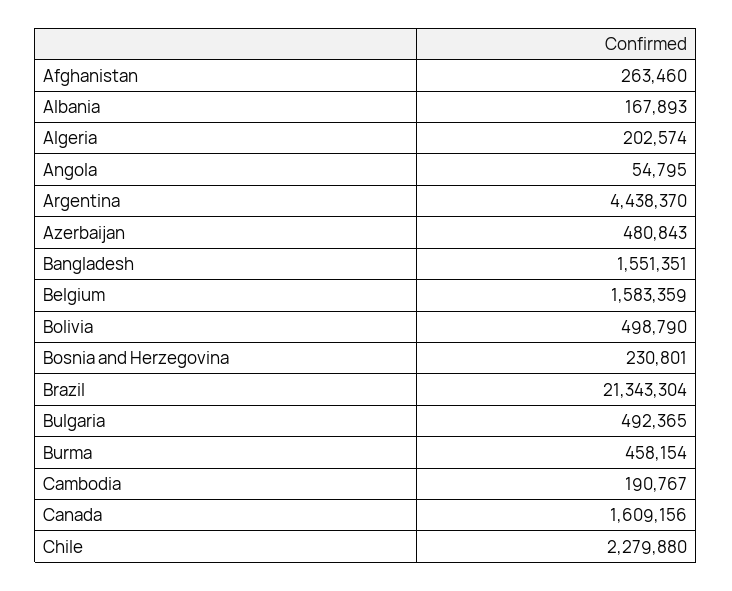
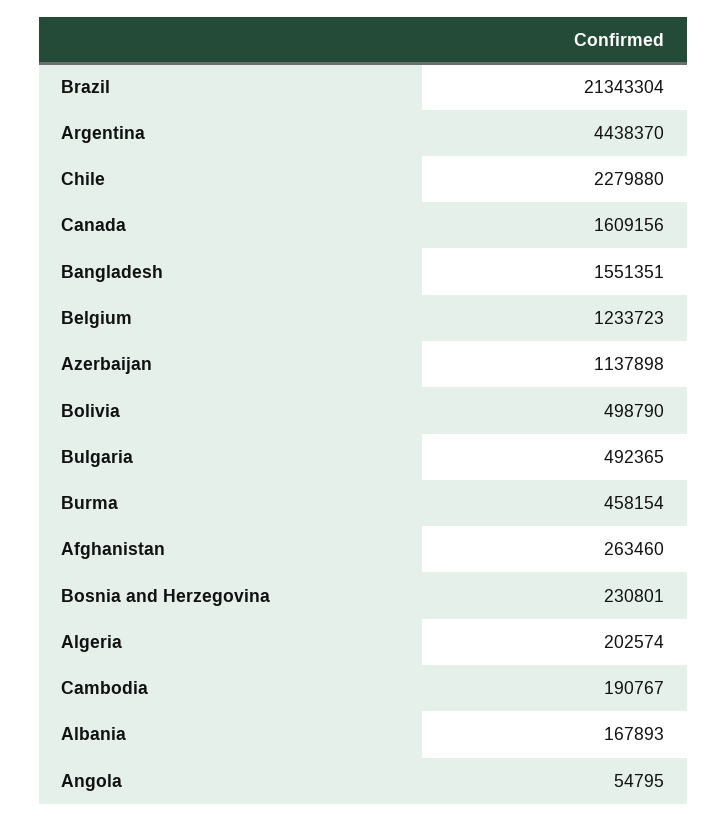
Azerbaijan: 480843 -> 1137898
Belgium: 1583359 -> 1233723

